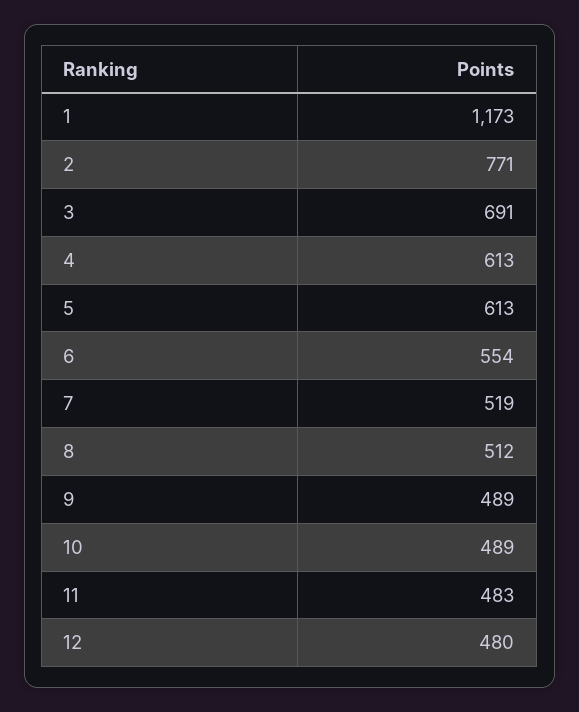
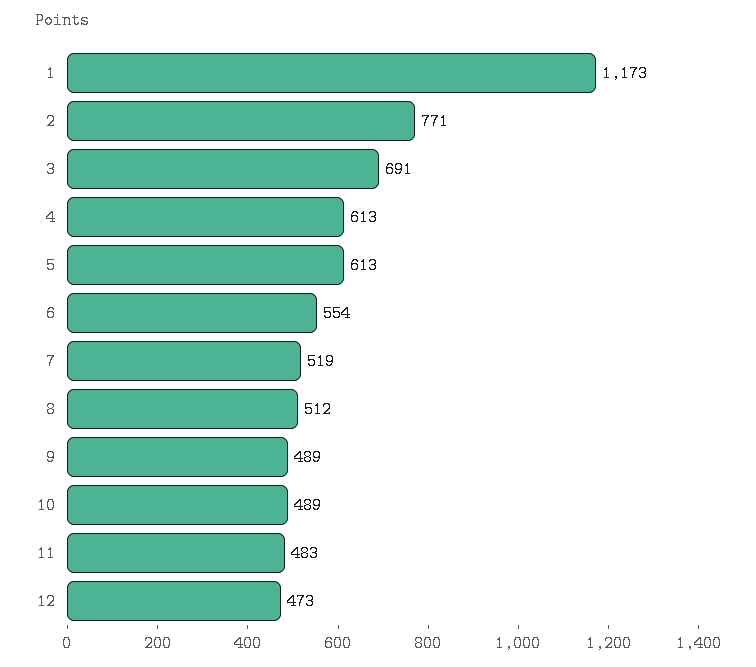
12: 480 -> 473

